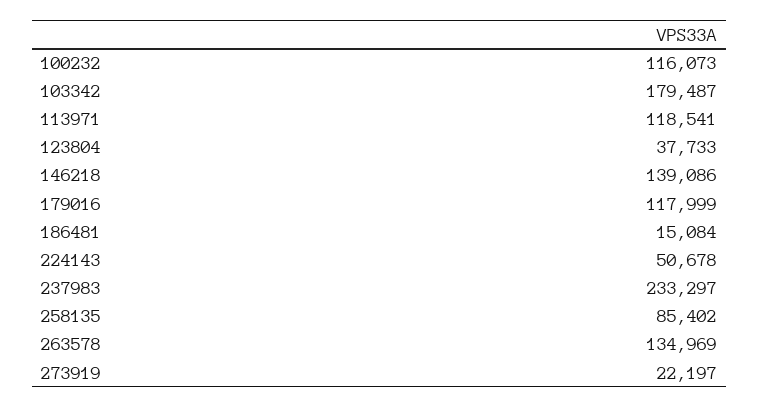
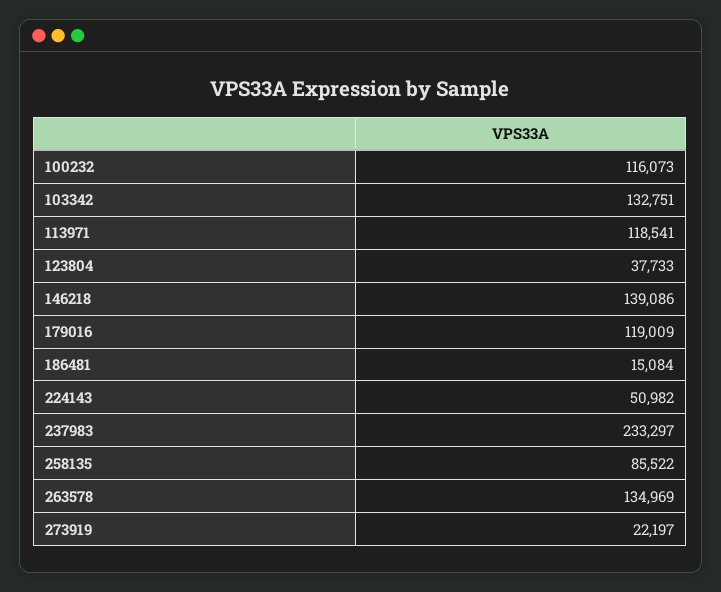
103342: 179487 -> 132751
179016: 117999 -> 119009
224143: 50678 -> 50982
258135: 85402 -> 85522

